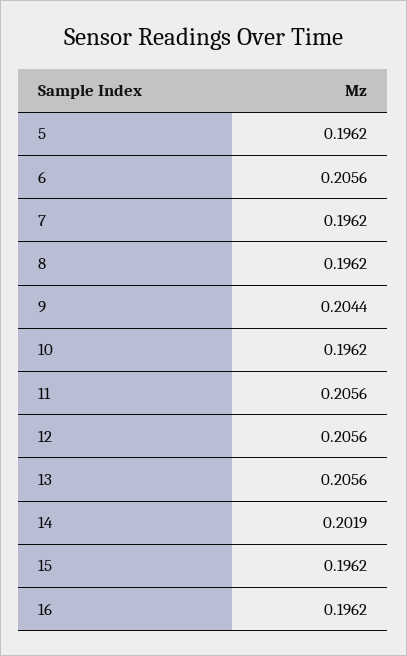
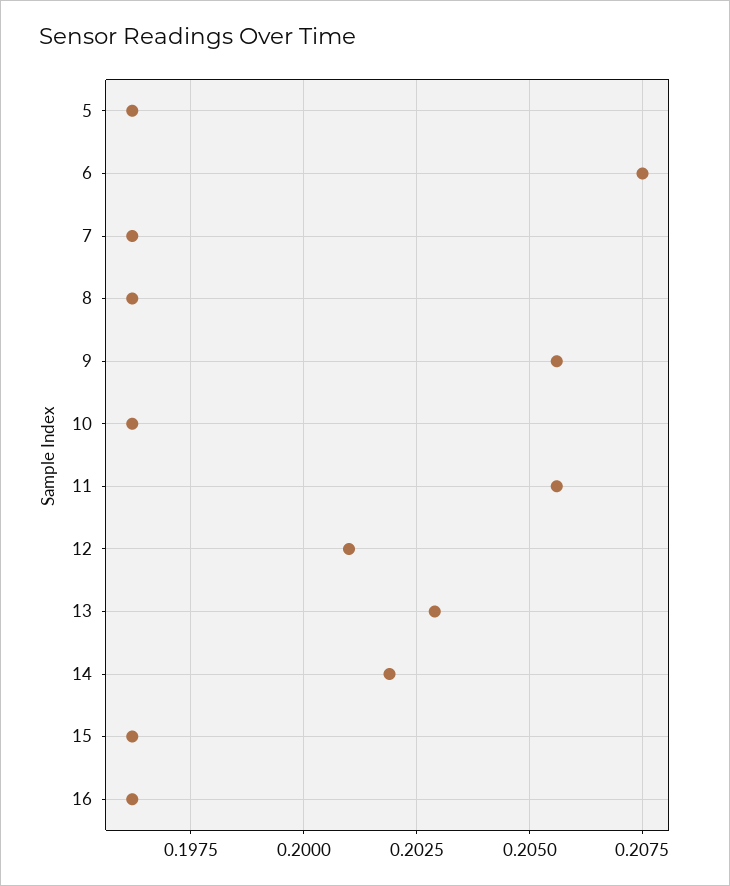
6: 0.2056 -> 0.2075
9: 0.2044 -> 0.2055
12: 0.2056 -> 0.201
13: 0.2056 -> 0.203

